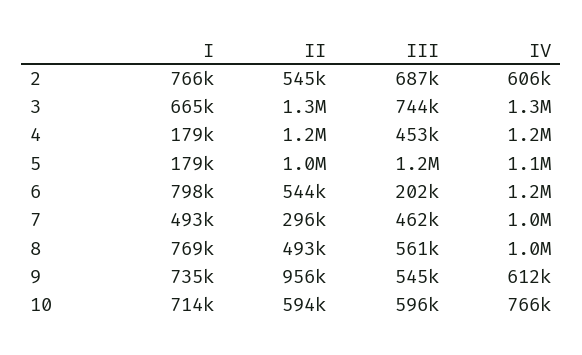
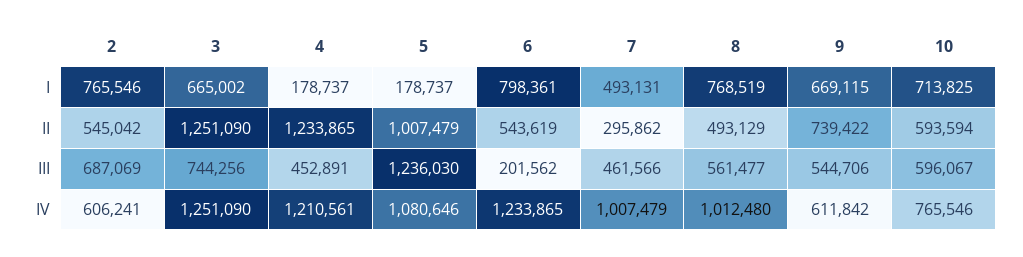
I, 9: 735000 -> 669115
II, 9: 956000 -> 739422

